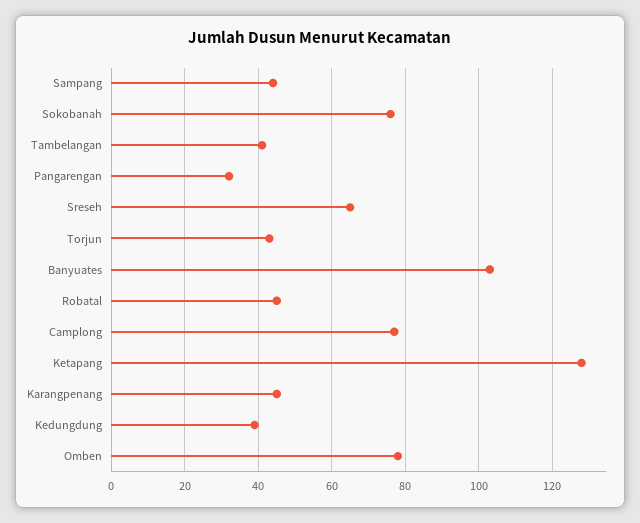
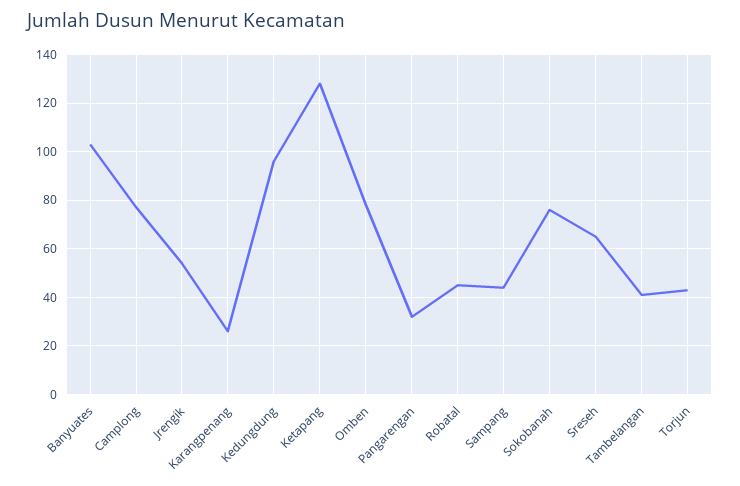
Karangpenang: 45 -> 25
Kedungdung: 40 -> 95
Jrengik: none -> 55

